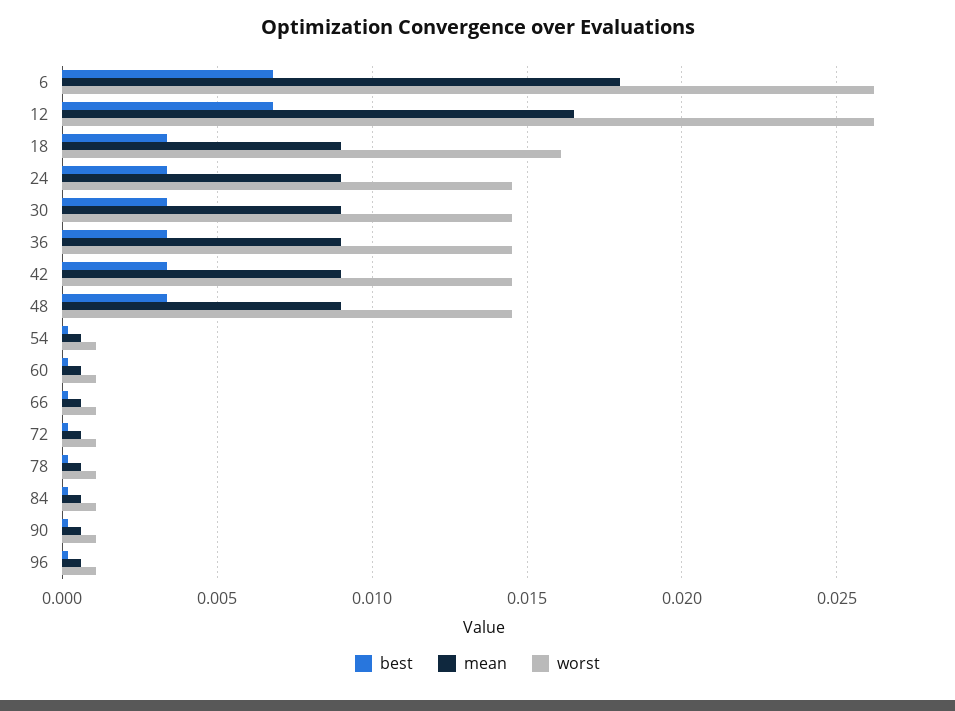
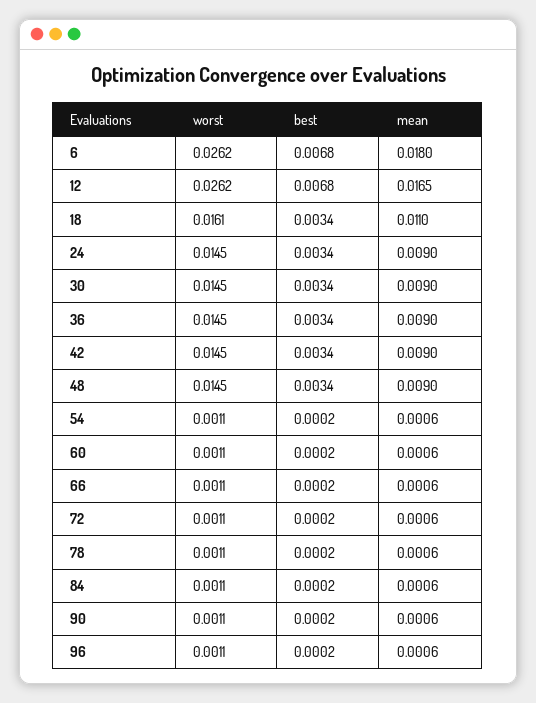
mean, 18: 0.009 -> 0.011

